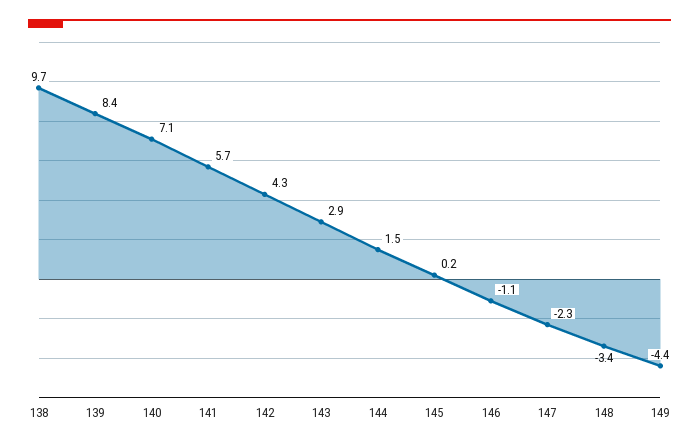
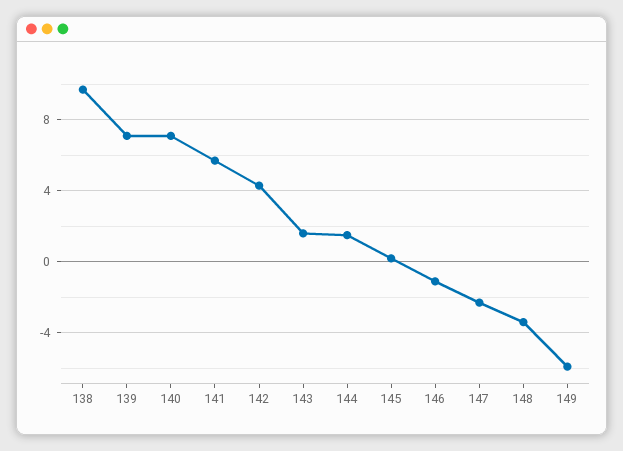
139: 8.4 -> 7
143: 2.9 -> 1.5
149: -4.4 -> -6

